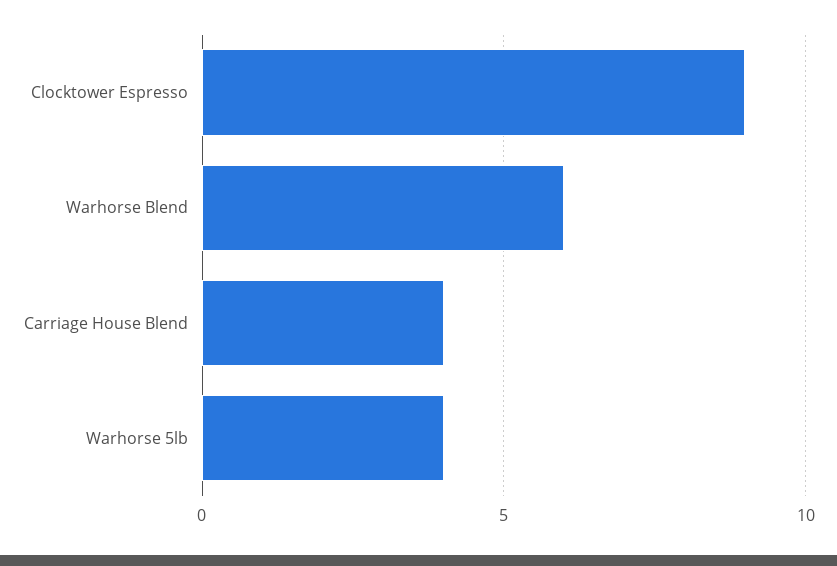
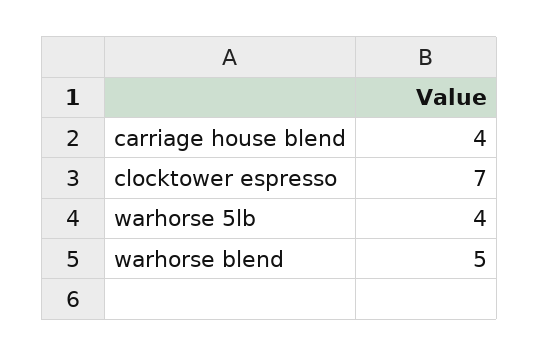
Clocktower Espresso: 9 -> 7
Warhorse Blend: 6 -> 5

